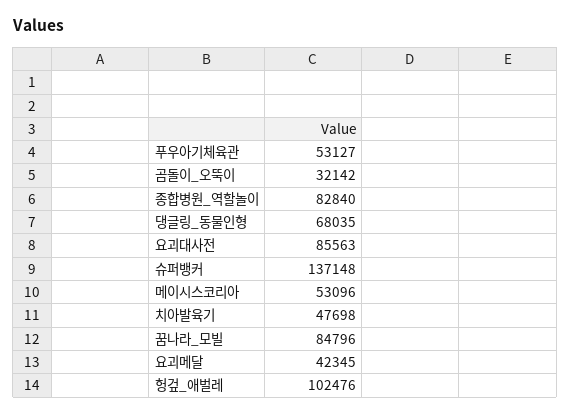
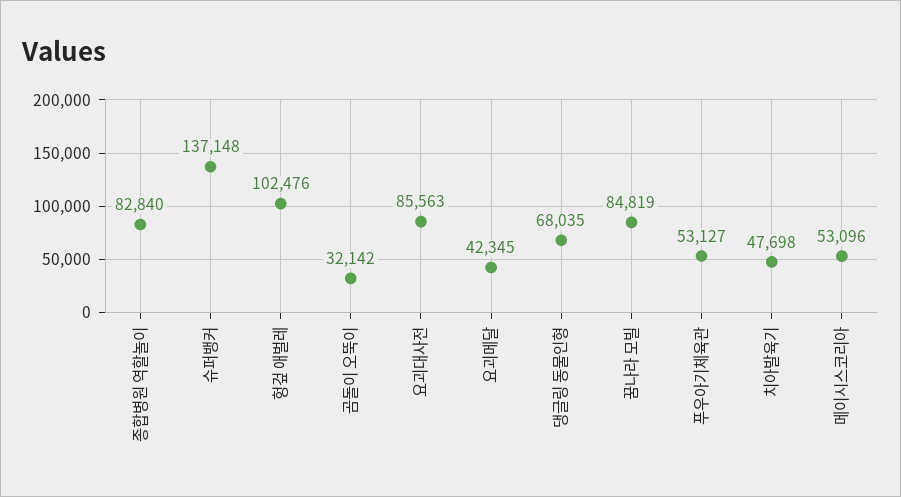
꿈나라_모빌: 84796 -> 84819

